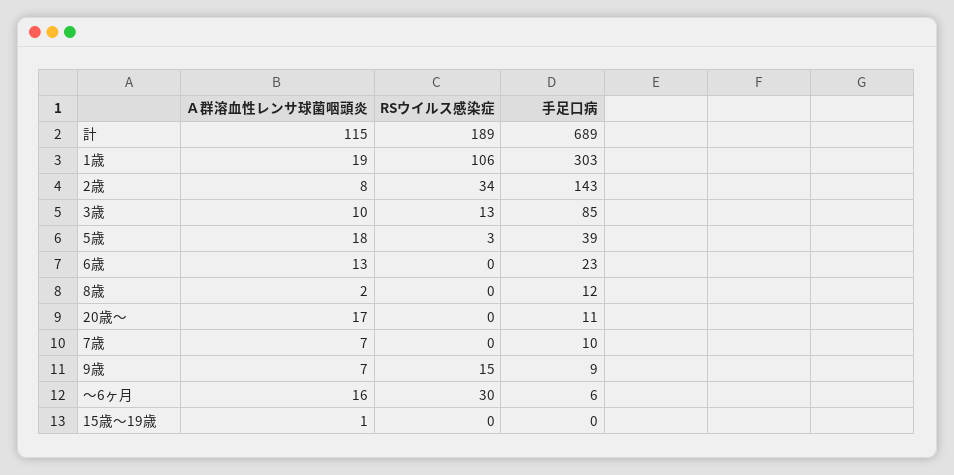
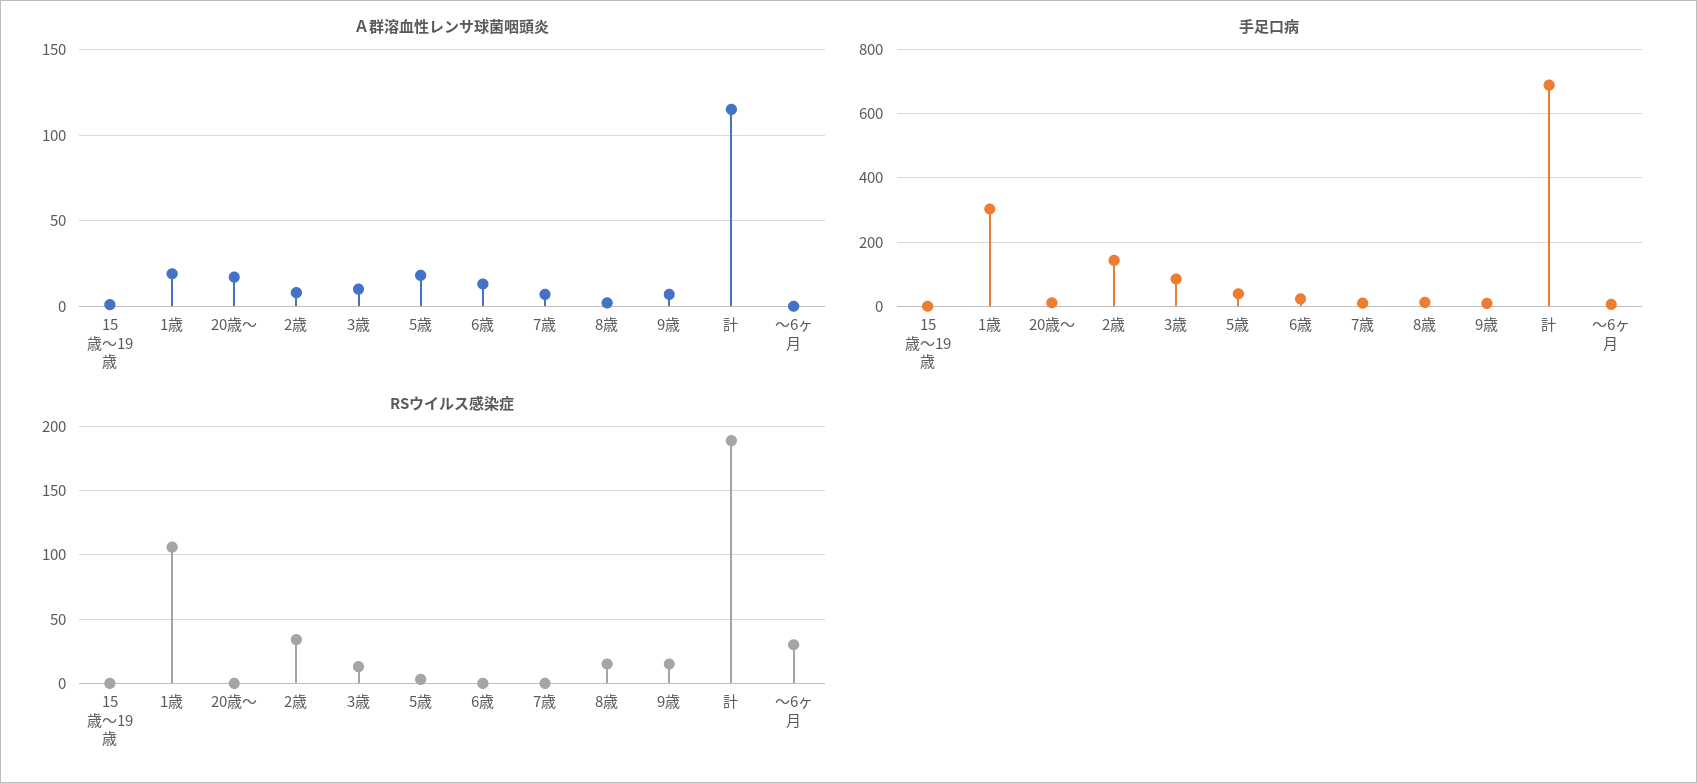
RSウイルス感染症, 8歳: 0 -> 15
Ａ群溶血性レンサ球菌咽頭炎, ～6ヶ月: 16 -> 0

